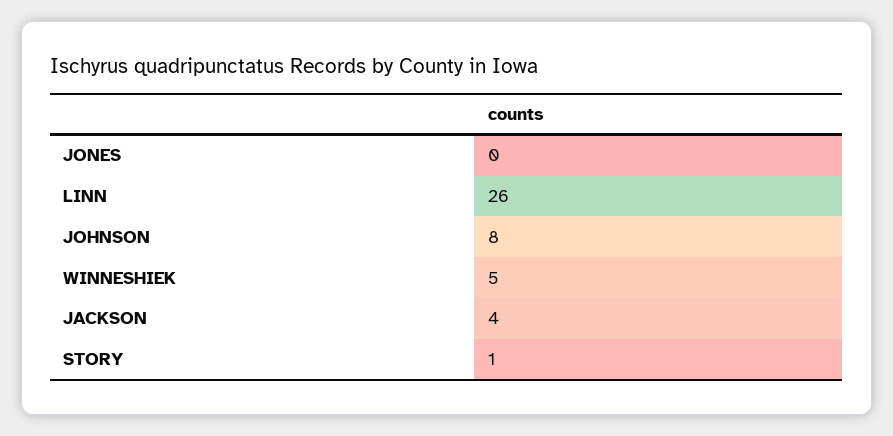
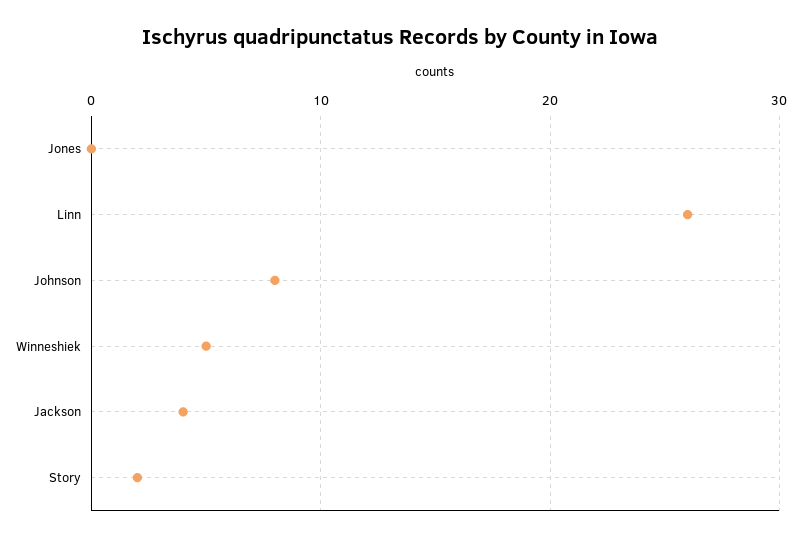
STORY: 1 -> 2

